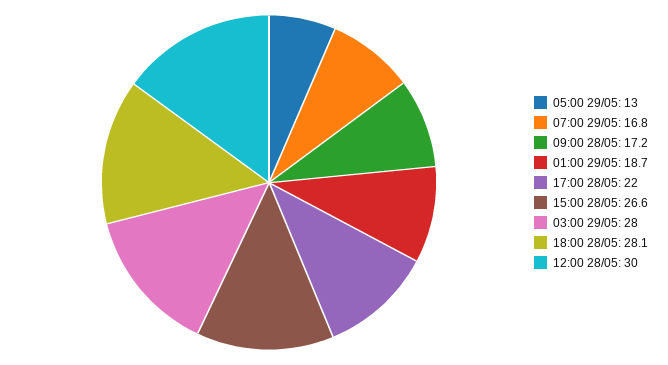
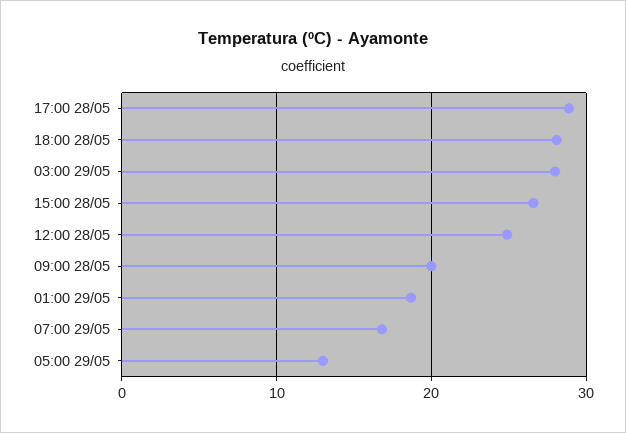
09:00 28/05: 17.2 -> 20
17:00 28/05: 22 -> 29
12:00 28/05: 30 -> 25

